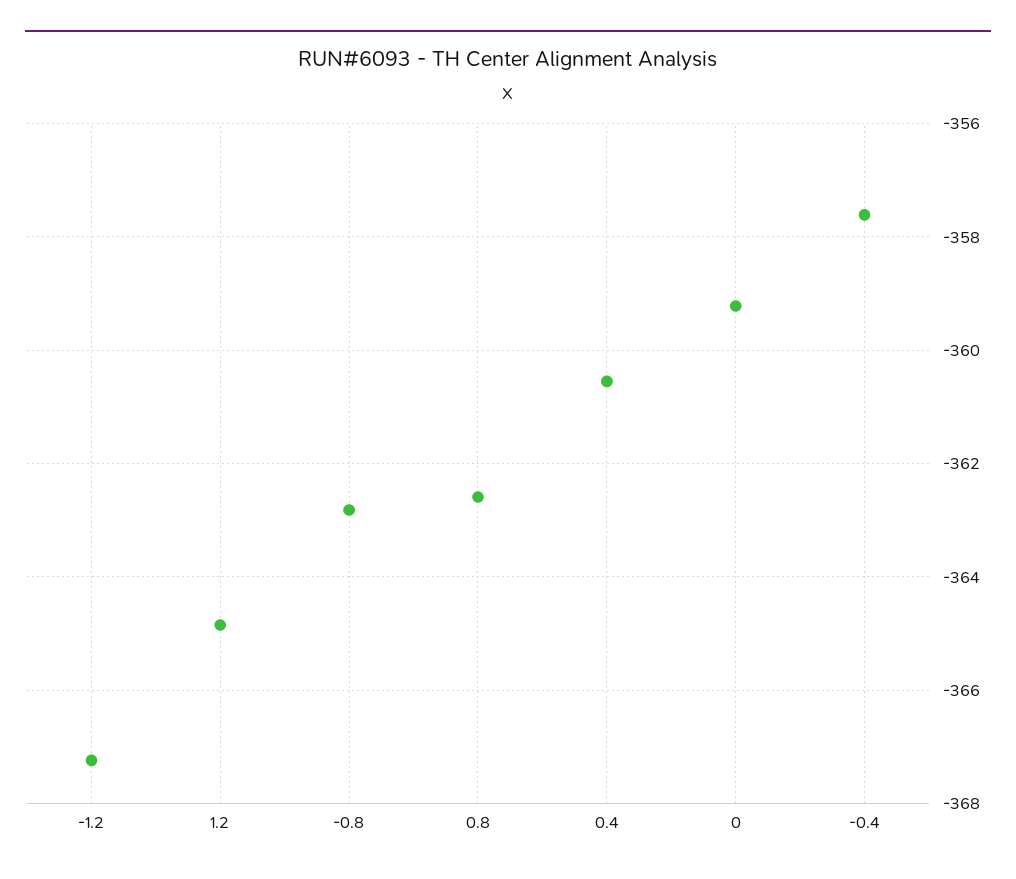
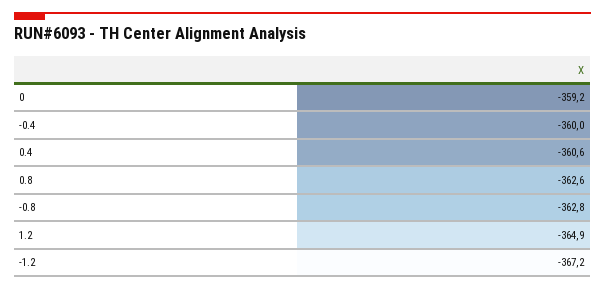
-0.4: -357.6 -> -360

